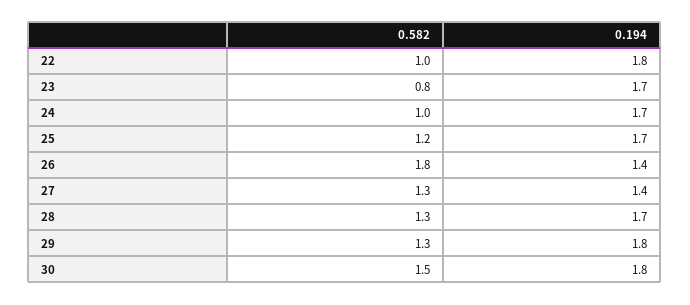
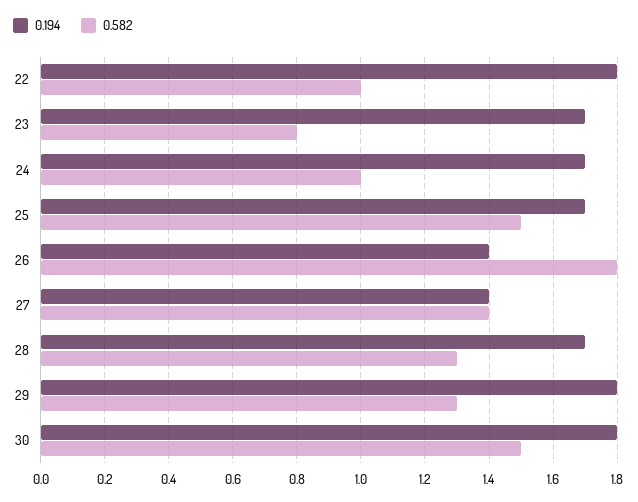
0.582, 25: 1.2 -> 1.5
0.582, 27: 1.3 -> 1.4

